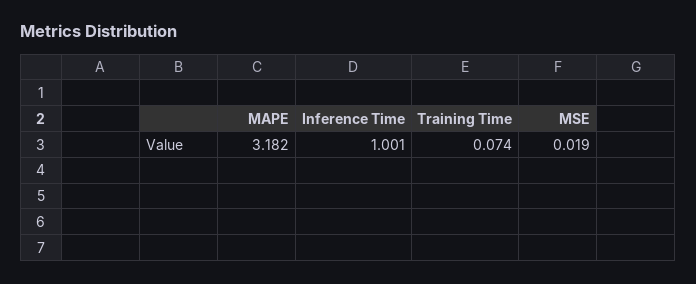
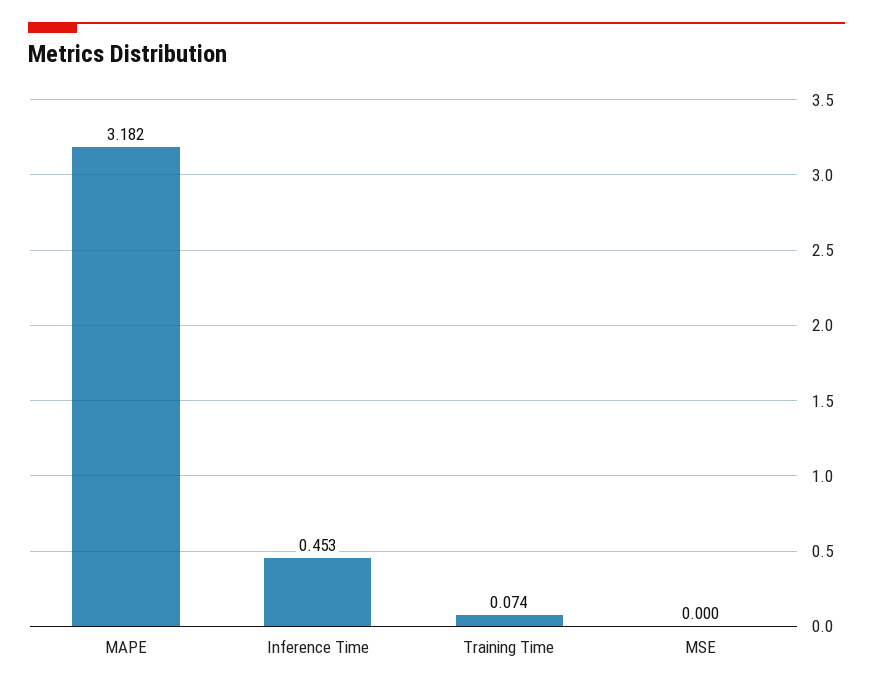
Inference Time: 1.001 -> 0.453
MSE: 0.019 -> 0

